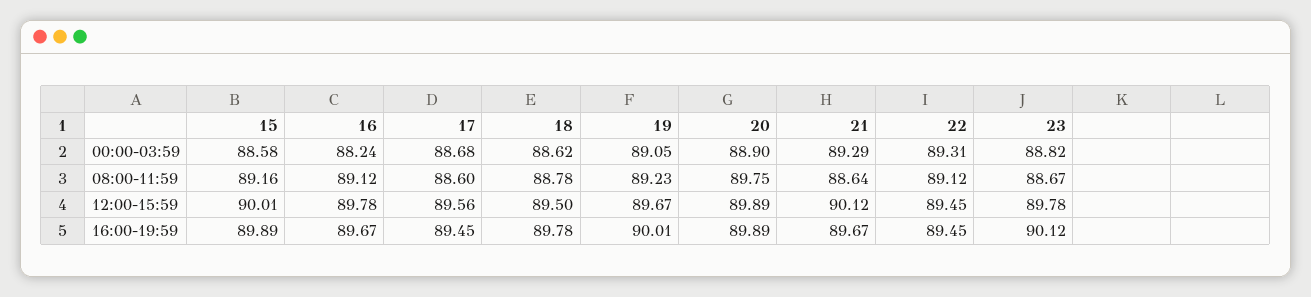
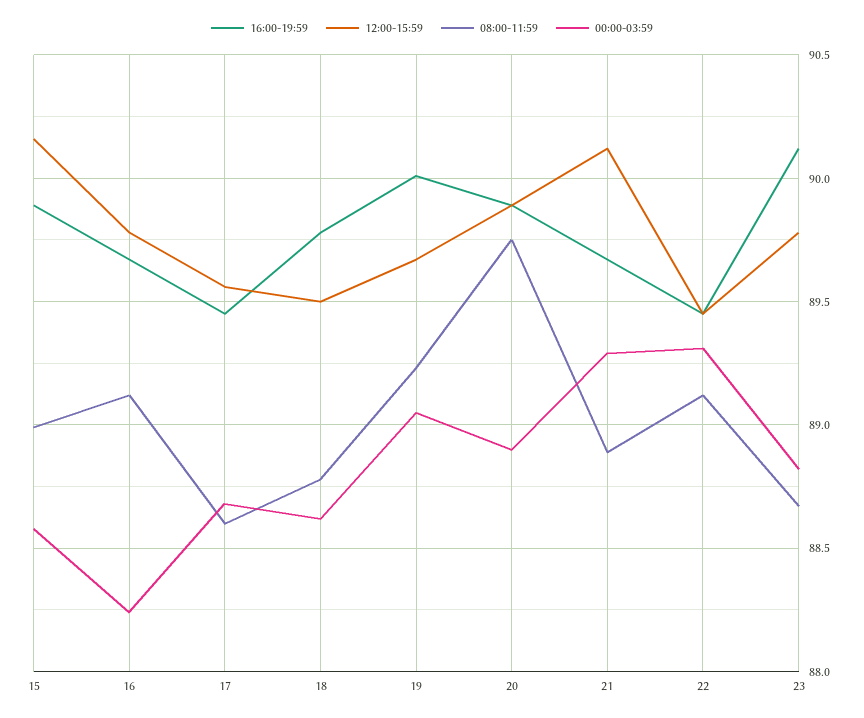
08:00-11:59, 15: 89.16 -> 89
08:00-11:59, 21: 88.64 -> 88.9
12:00-15:59, 15: 90.01 -> 90.15

